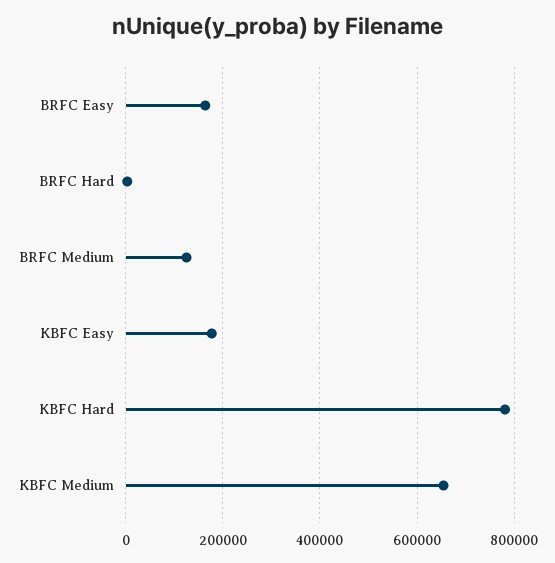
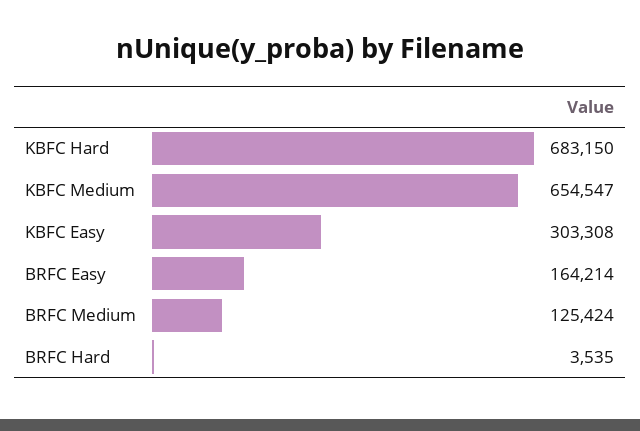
KBFC Easy: 180000 -> 303308
KBFC Hard: 780000 -> 683150

